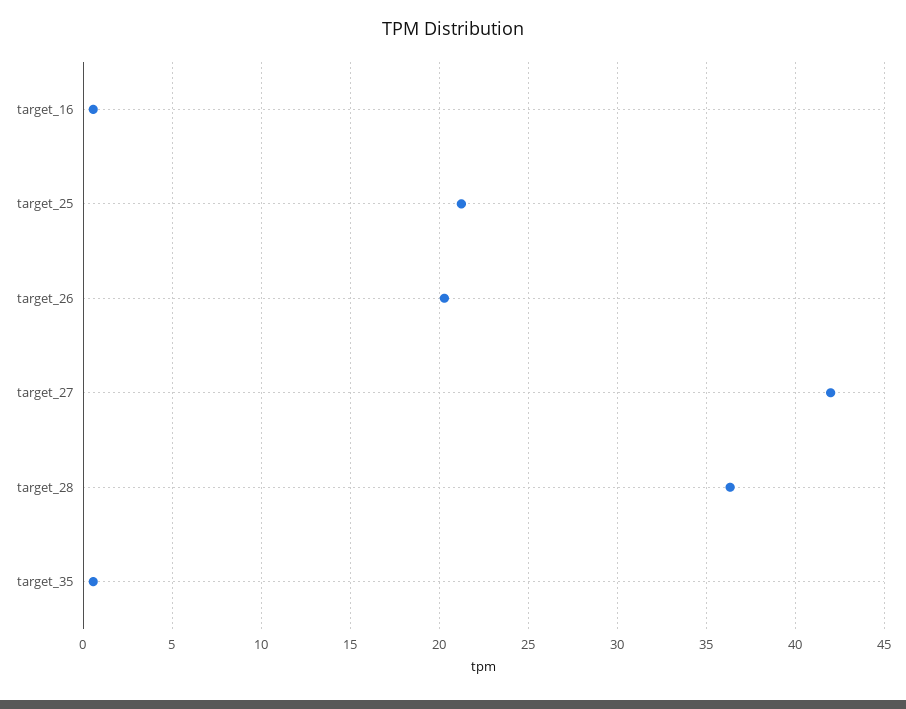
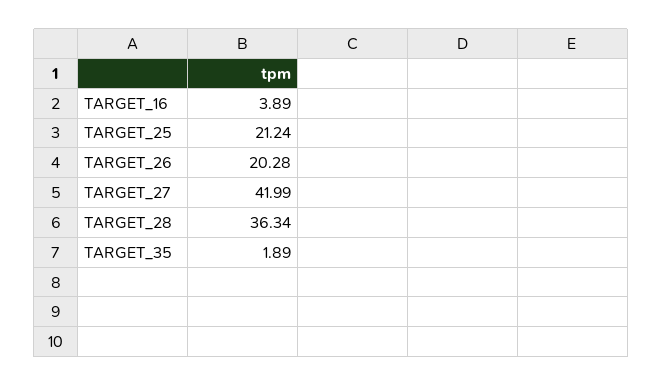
target_16: 0.5 -> 3.89
target_35: 0.5 -> 1.89

